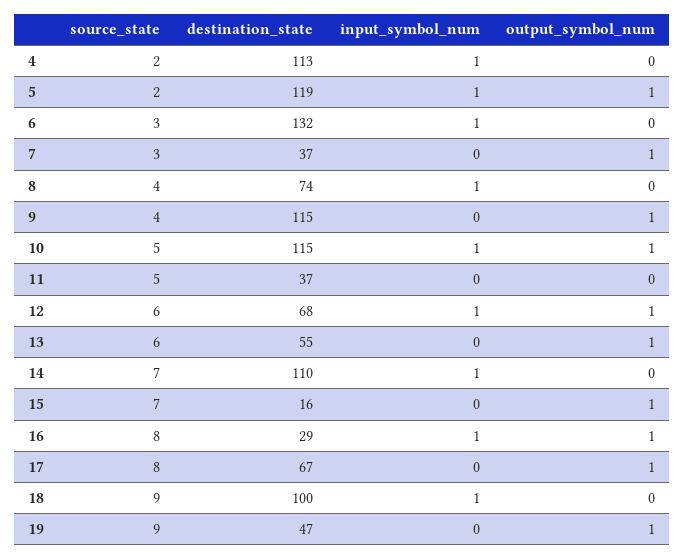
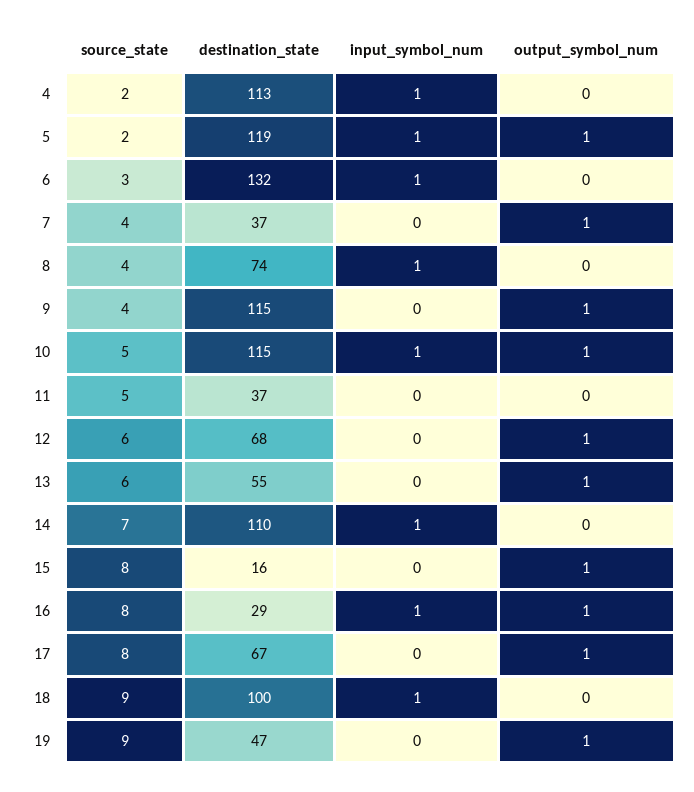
source_state, 7: 3 -> 4
input_symbol_num, 12: 1 -> 0
source_state, 15: 7 -> 8

